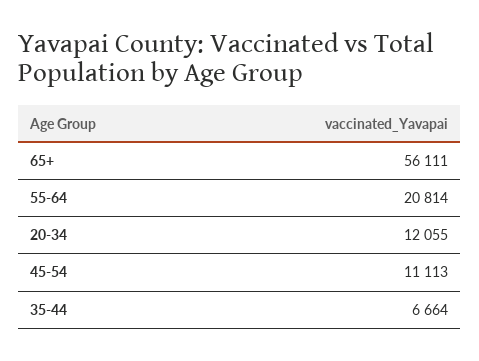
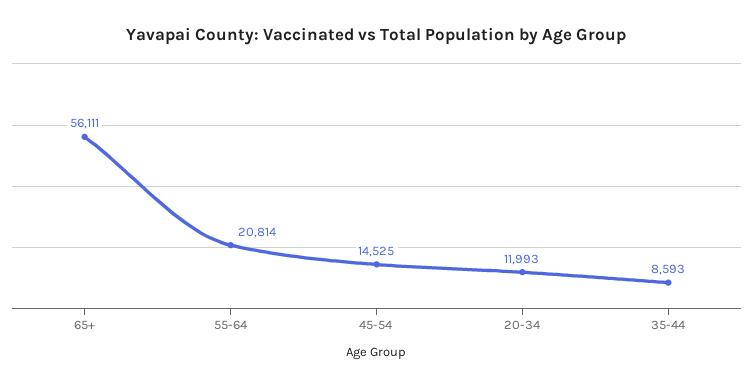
20-34: 12055 -> 11993
45-54: 11113 -> 14525
35-44: 6664 -> 8593

